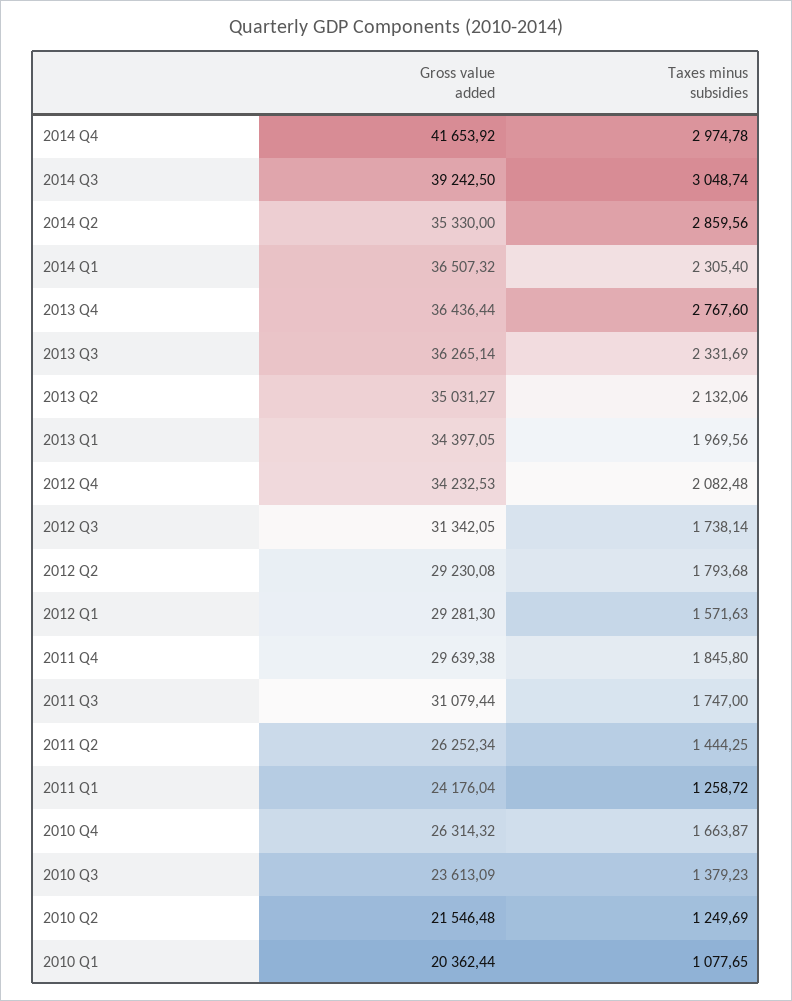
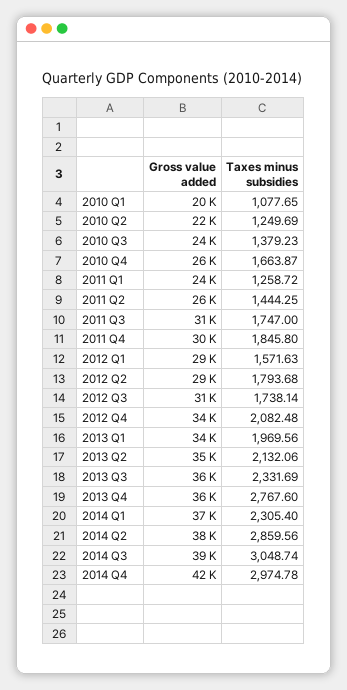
Gross value added, 2014 Q2: 35330 -> 38000

